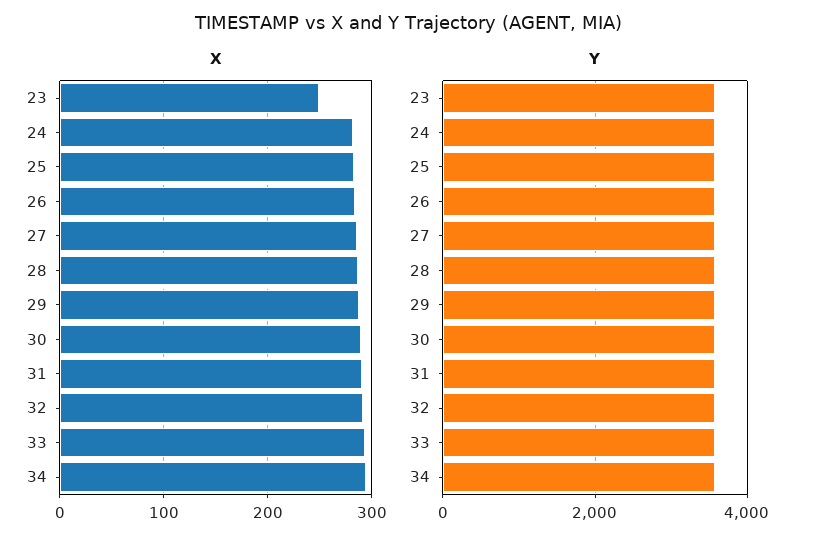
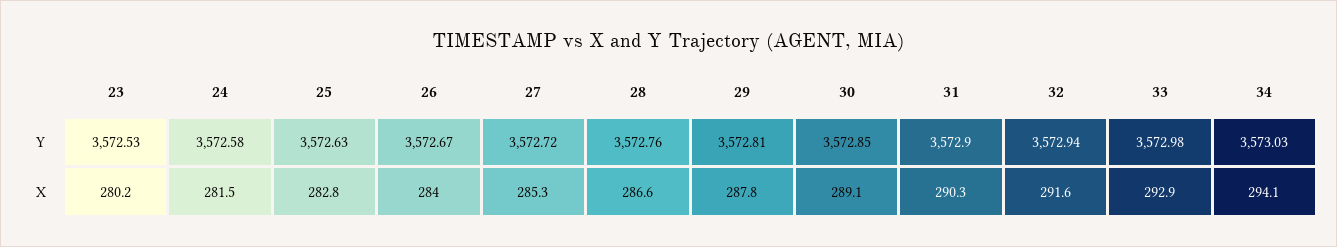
X, 23: 250 -> 280.2

